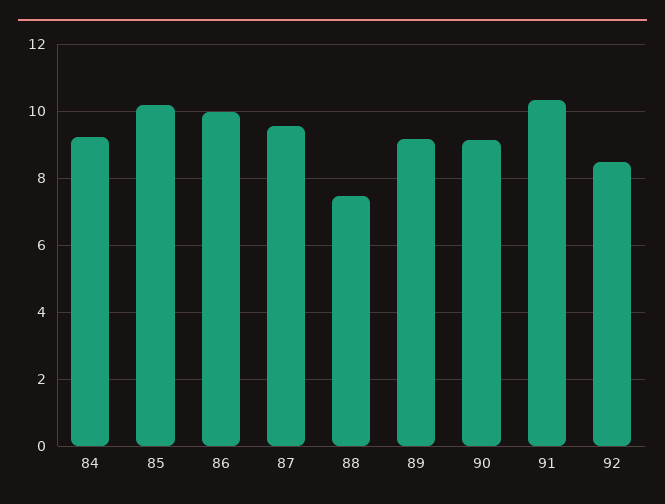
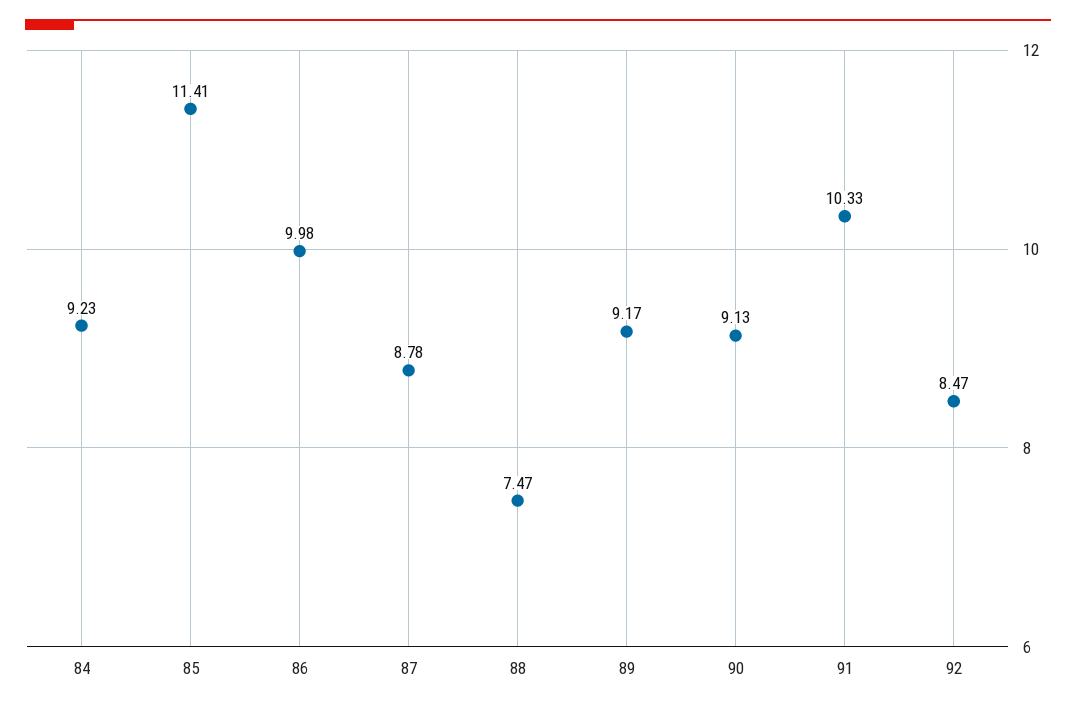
85: 10.2 -> 11.41
87: 9.6 -> 8.78

